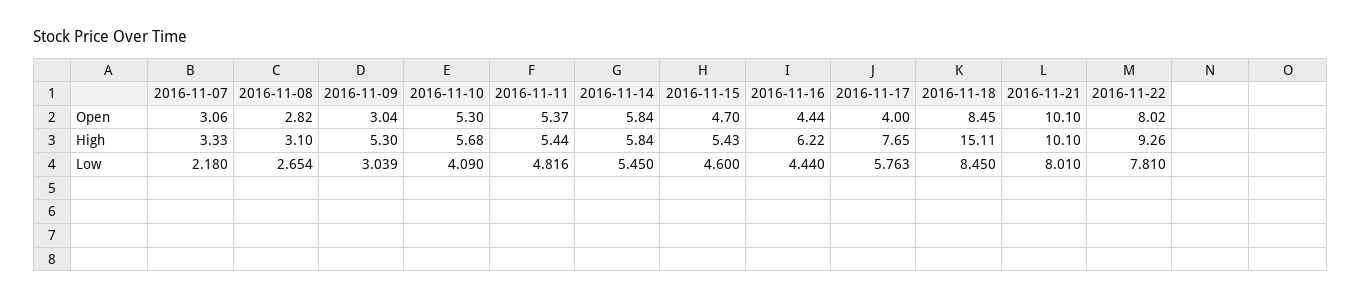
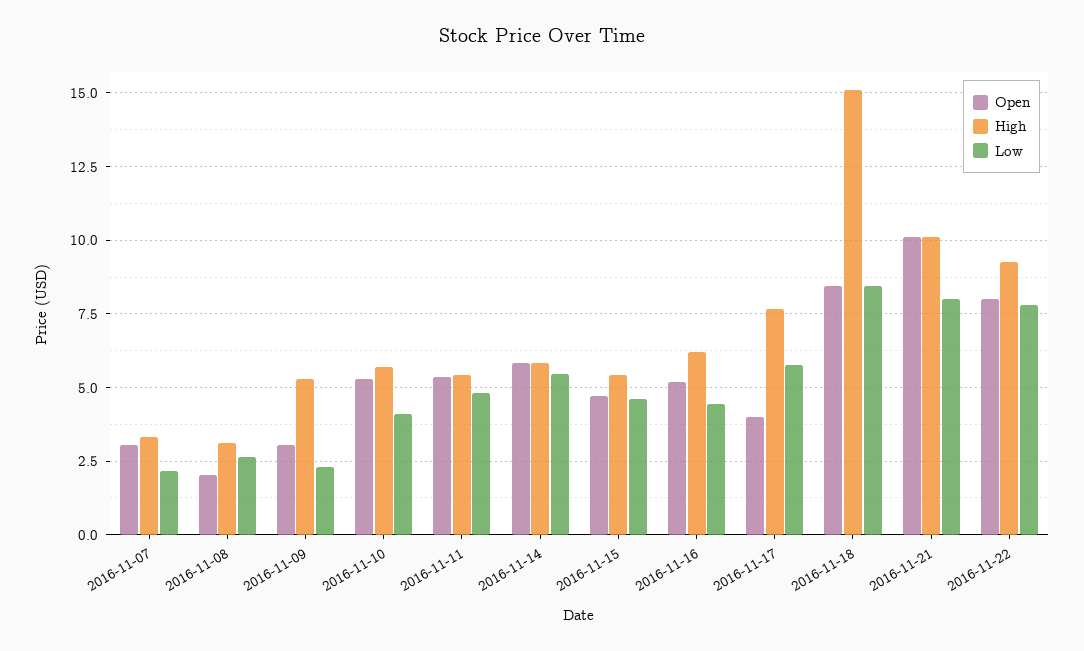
Open, 2016-11-08: 2.82 -> 2
Open, 2016-11-16: 4.44 -> 5.25
Low, 2016-11-09: 3.039 -> 2.25

